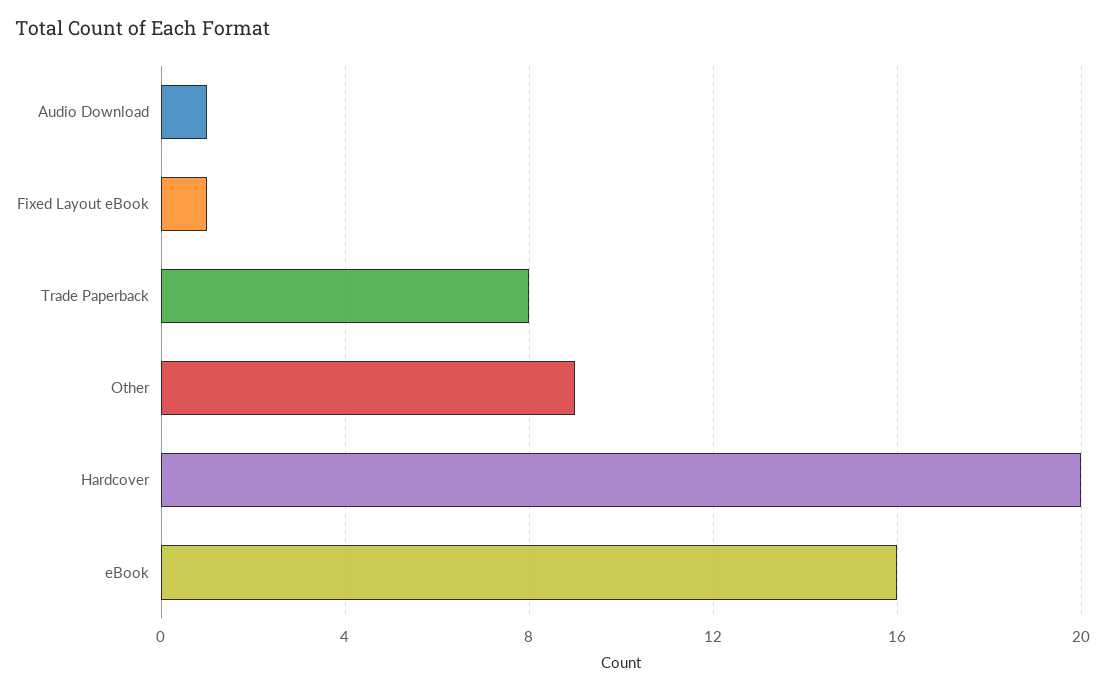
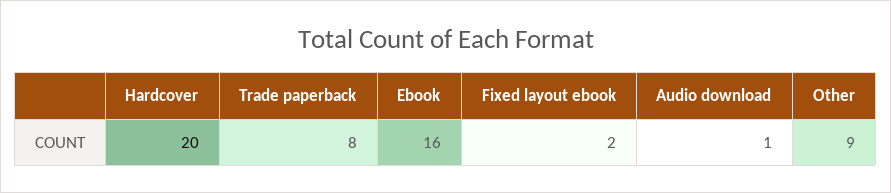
Fixed Layout eBook: 1 -> 2

